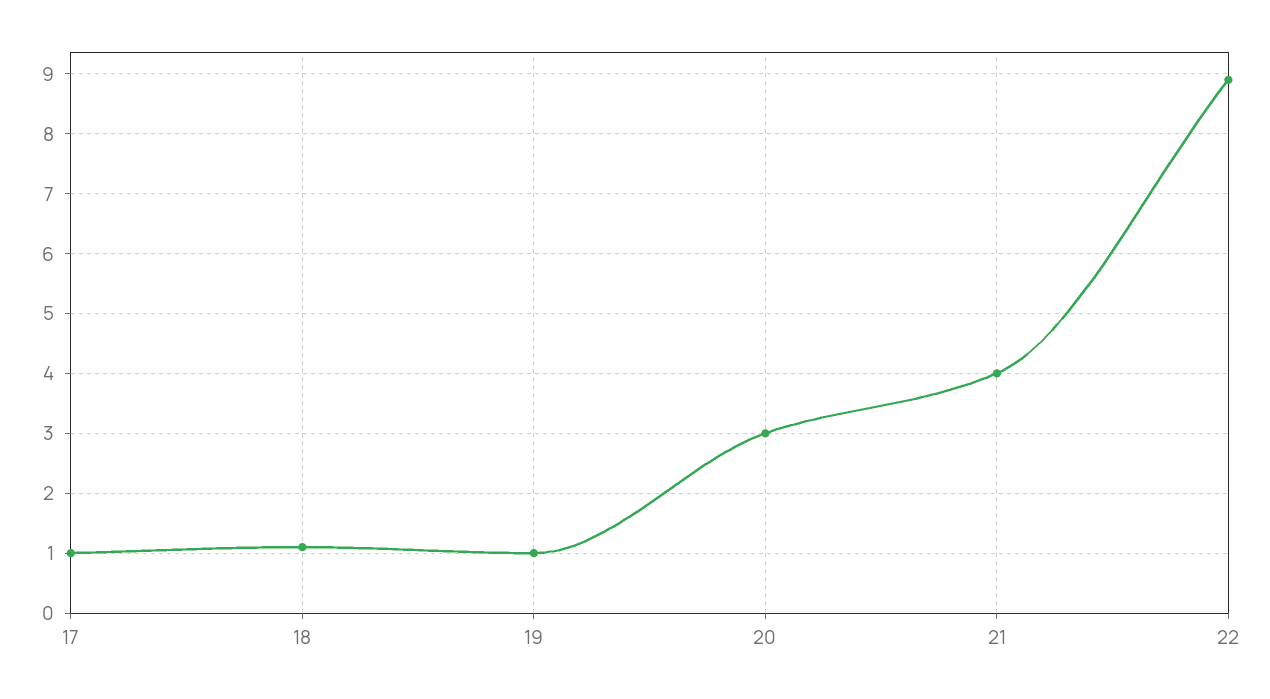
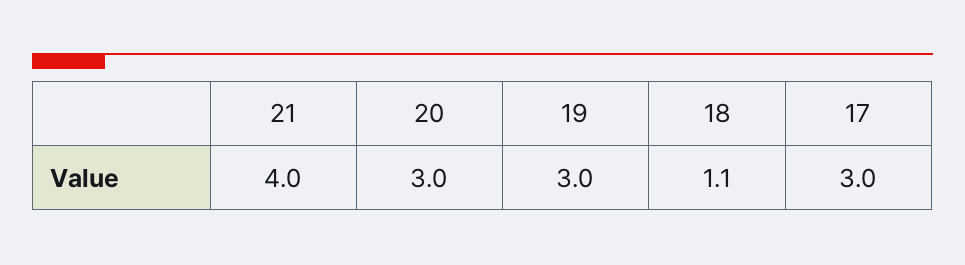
17: 1 -> 3
19: 1 -> 3
22: 9 -> none

